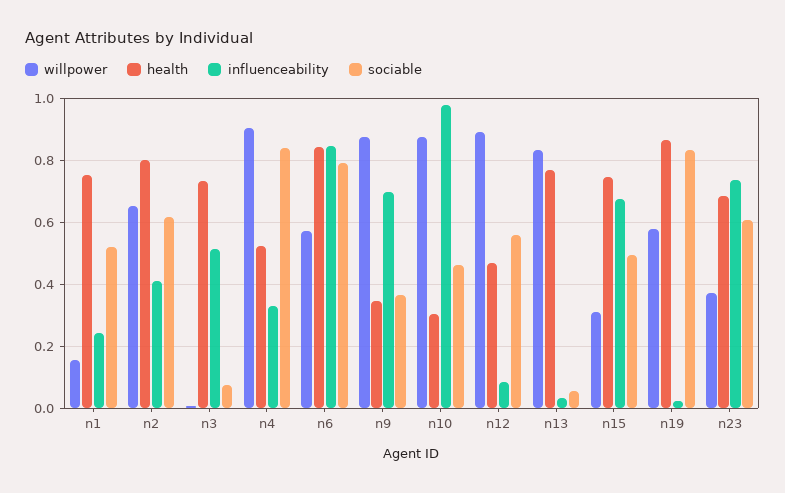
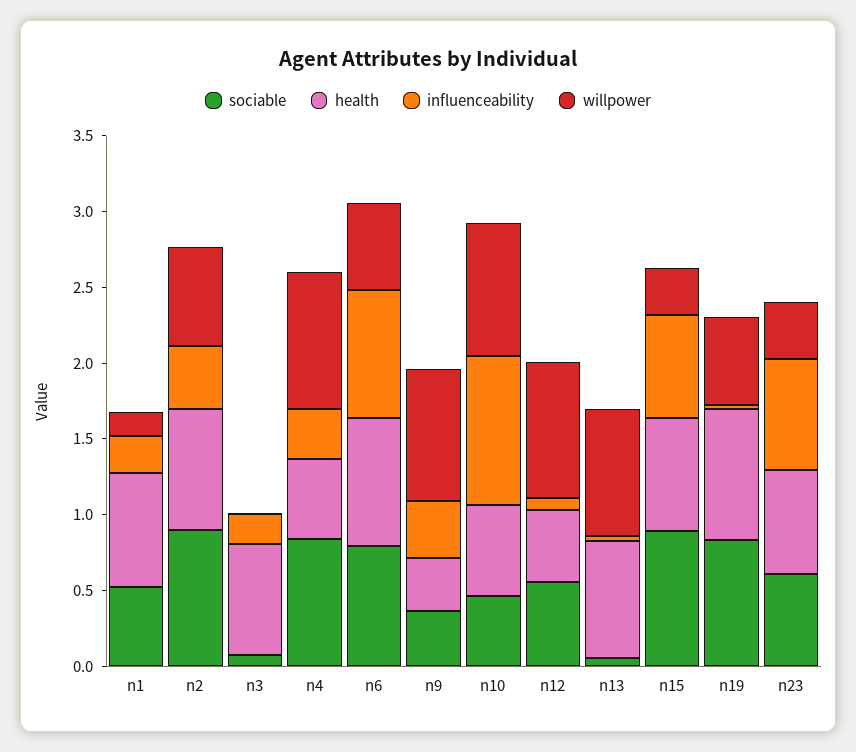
sociable, n2: 0.62 -> 0.9
influenceability, n3: 0.52 -> 0.2
influenceability, n9: 0.7 -> 0.4
health, n10: 0.3 -> 0.6
sociable, n15: 0.5 -> 0.9

